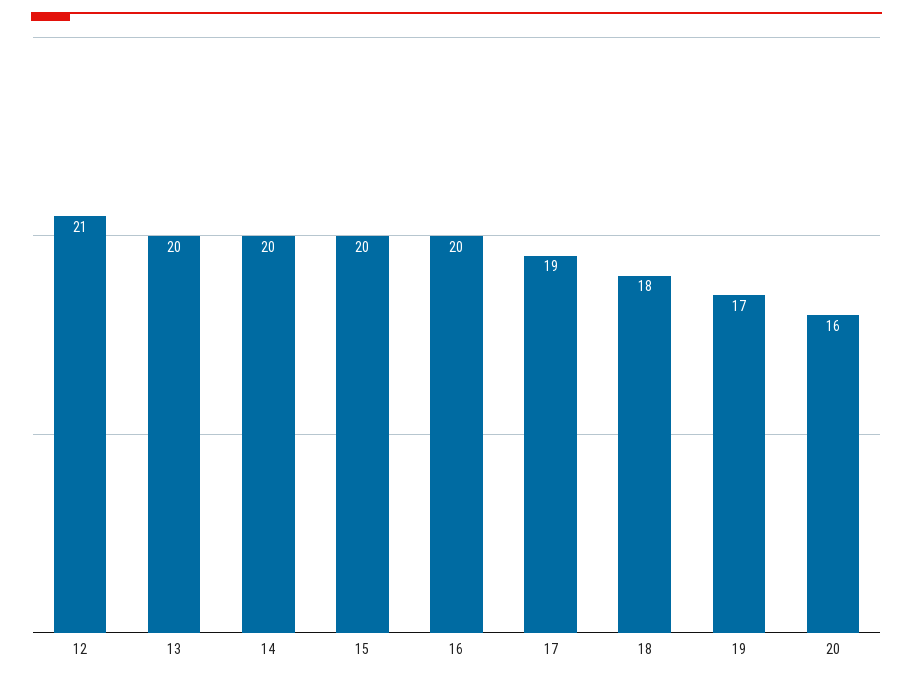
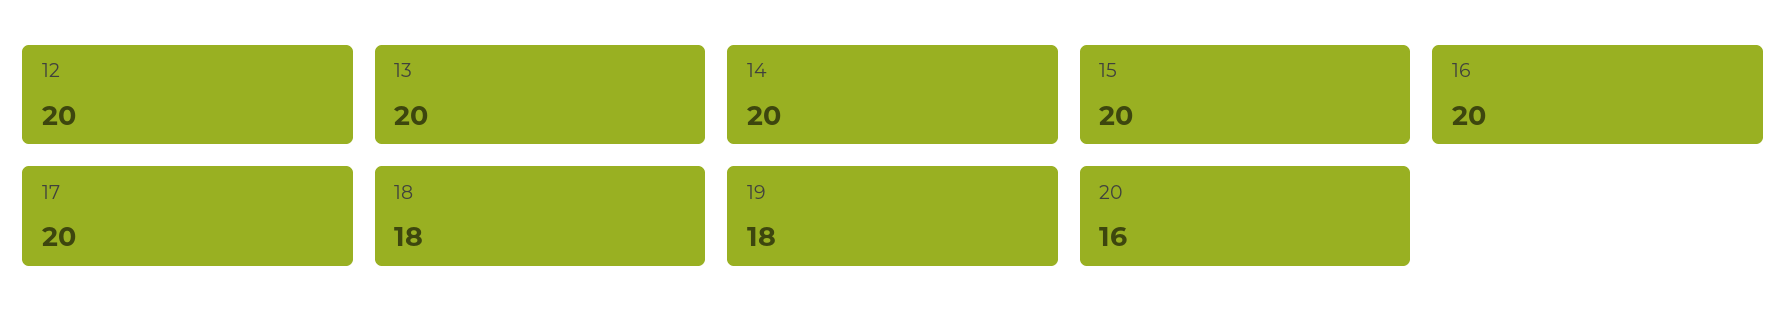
12: 21 -> 20
17: 19 -> 20
19: 17 -> 18

